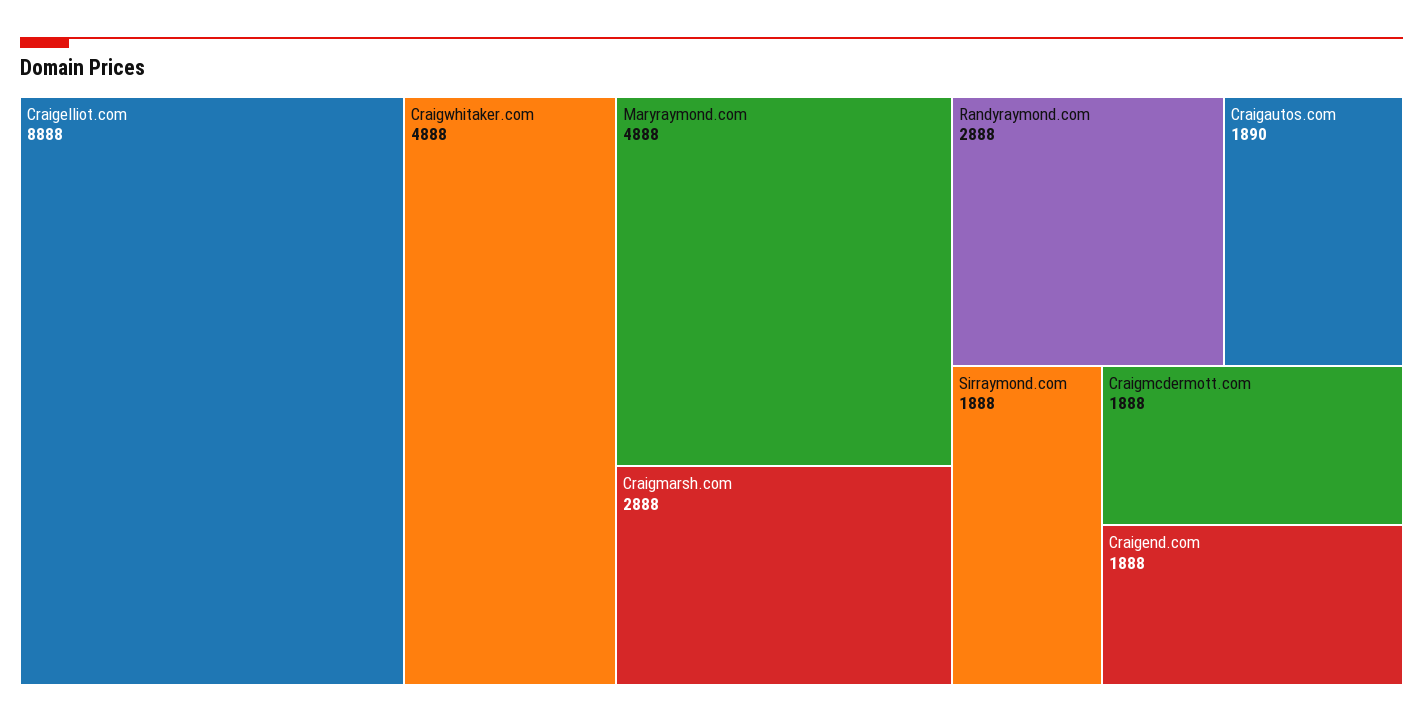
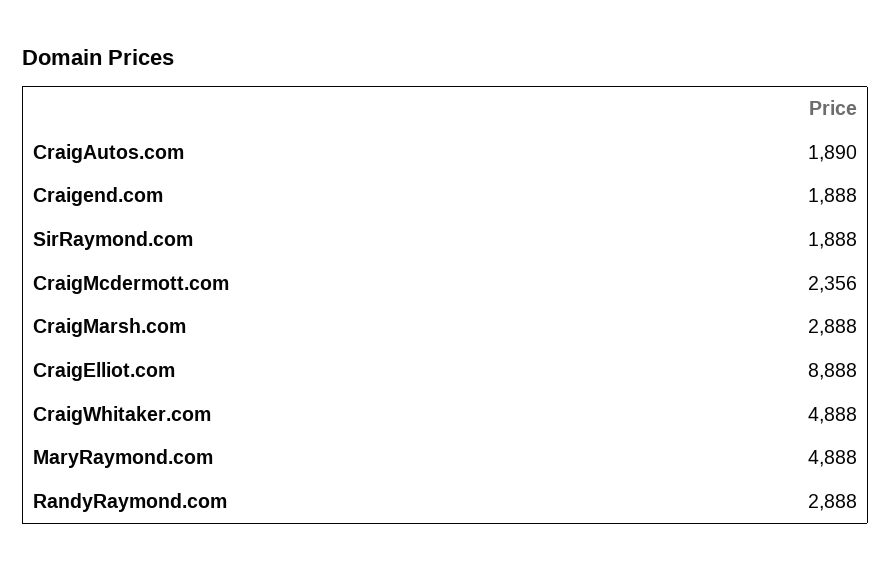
Craigmcdermott.com: 1888 -> 2356

